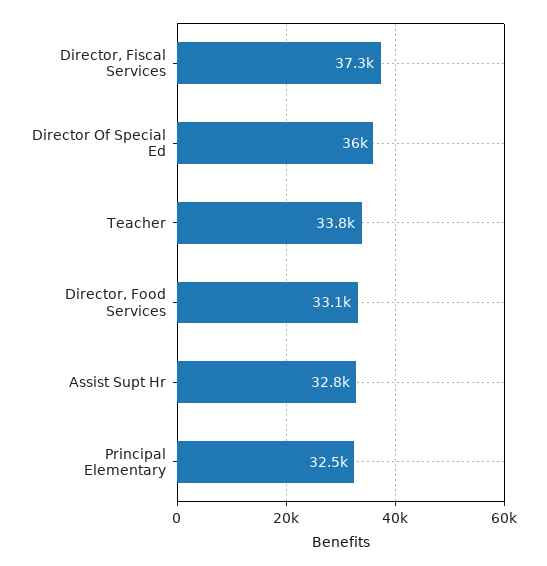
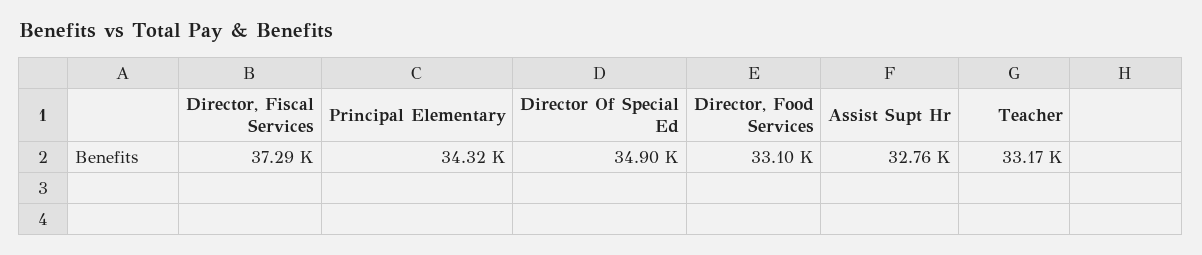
Director Of Special Ed: 36000 -> 34900
Teacher: 33800 -> 33170
Principal Elementary: 32500 -> 34320

